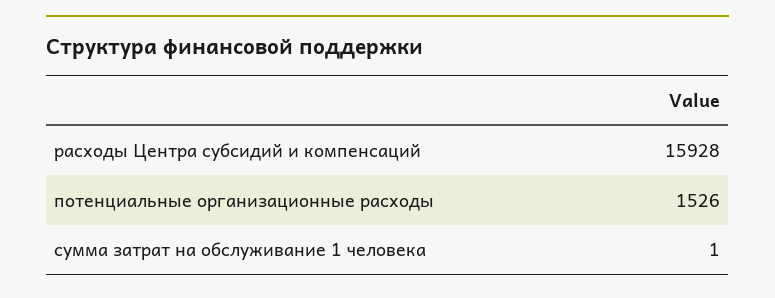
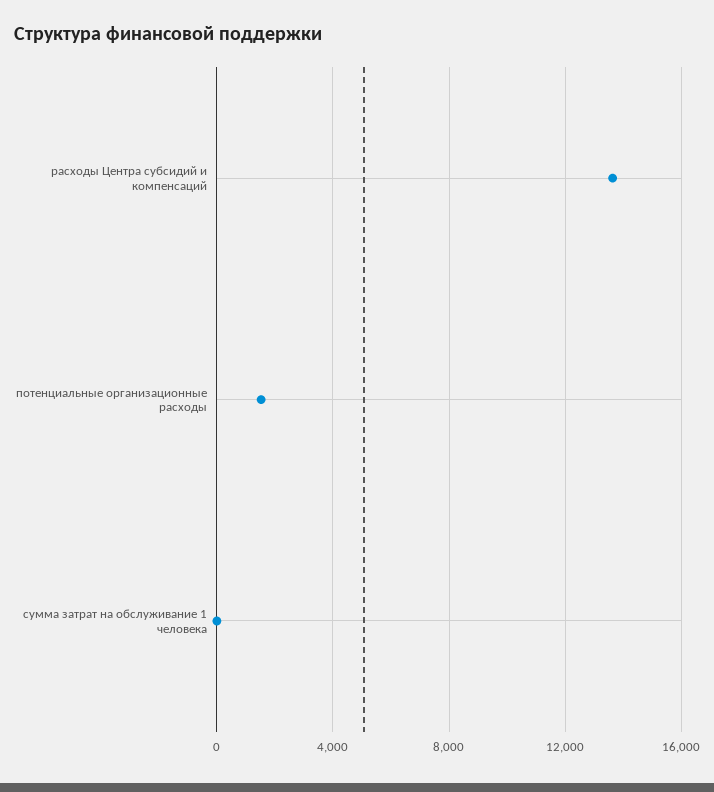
расходы Центра субсидий и компенсаций: 15928 -> 13500

